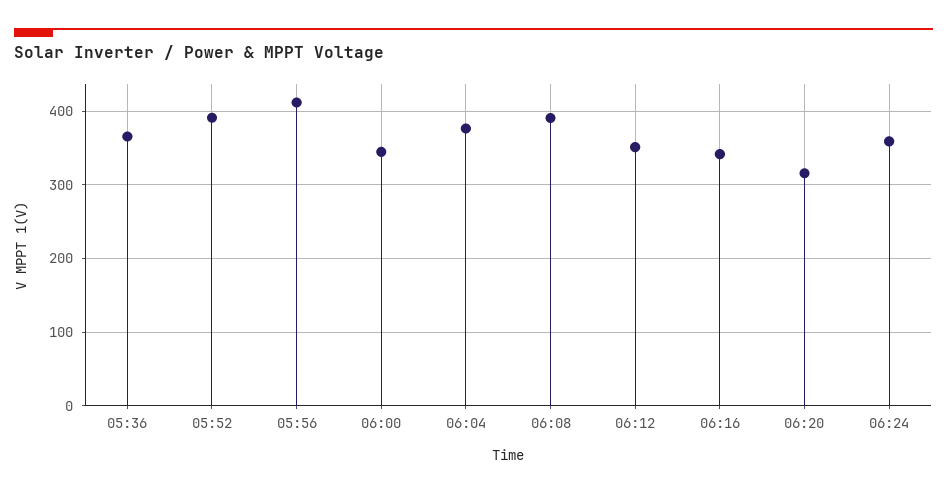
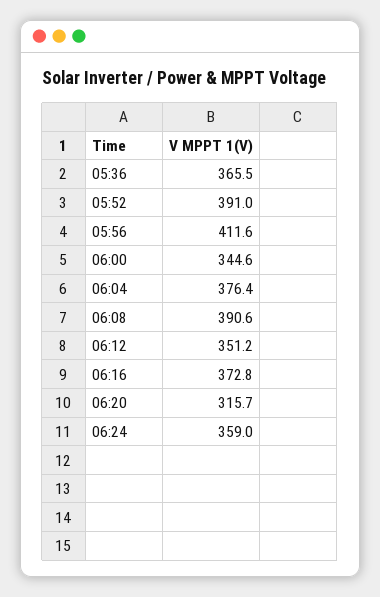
06:16: 340 -> 372.8

